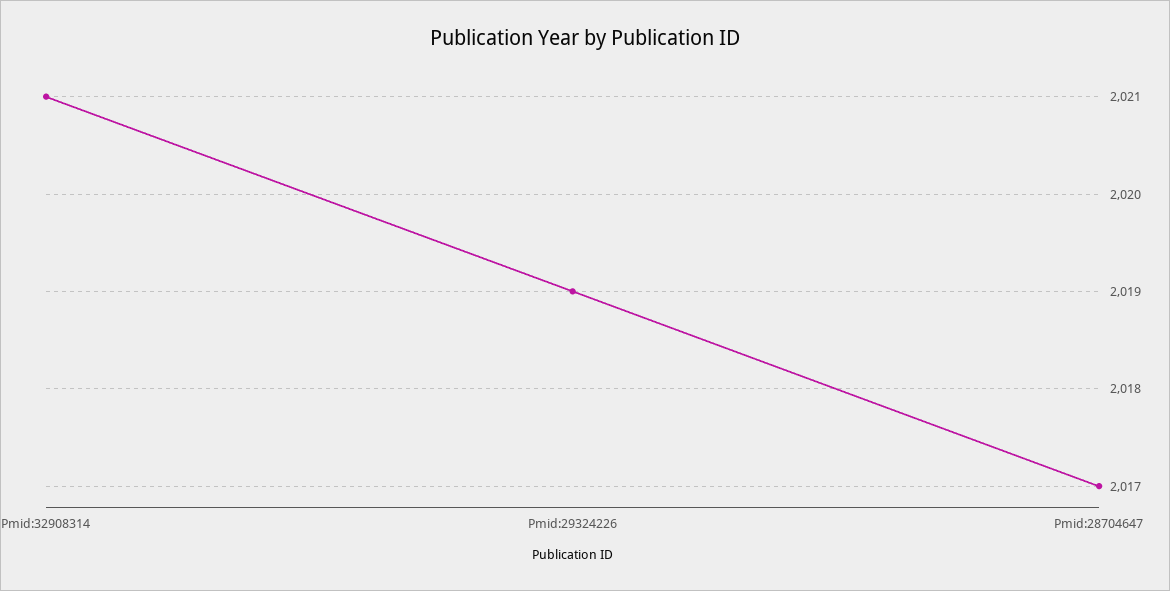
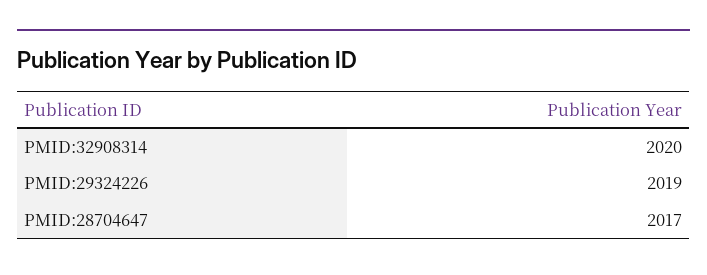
Pmid:32908314: 2021 -> 2020

